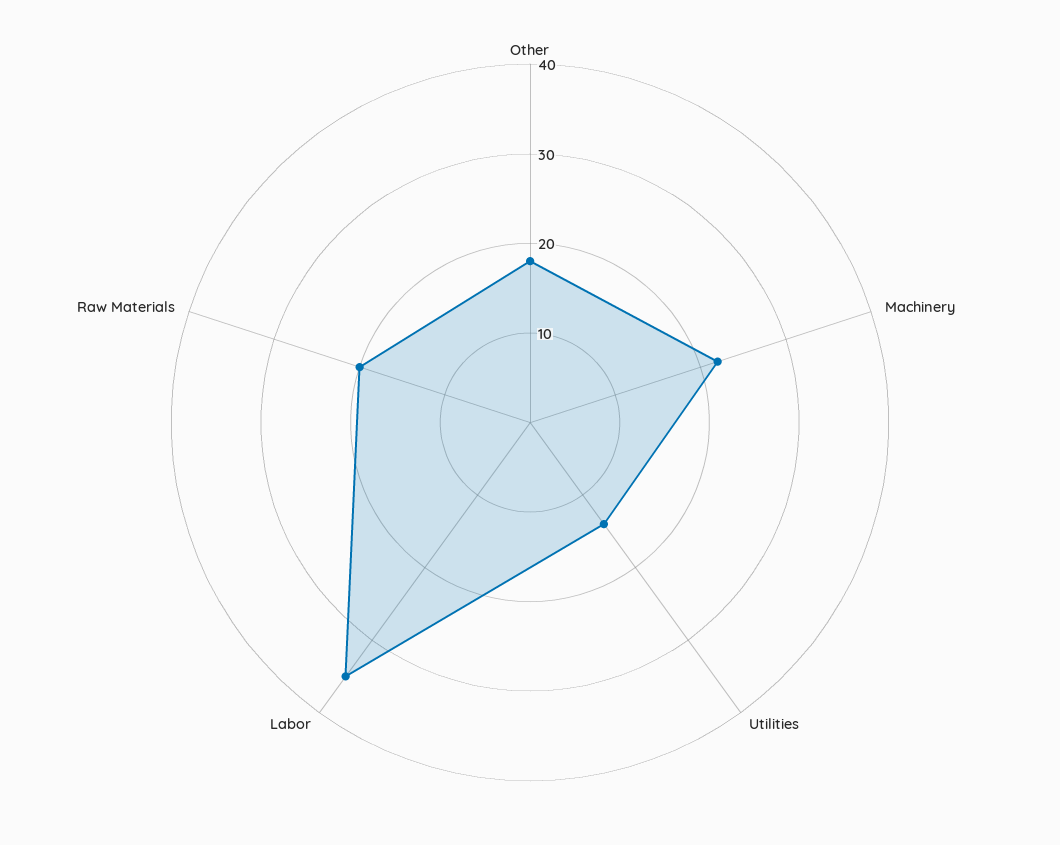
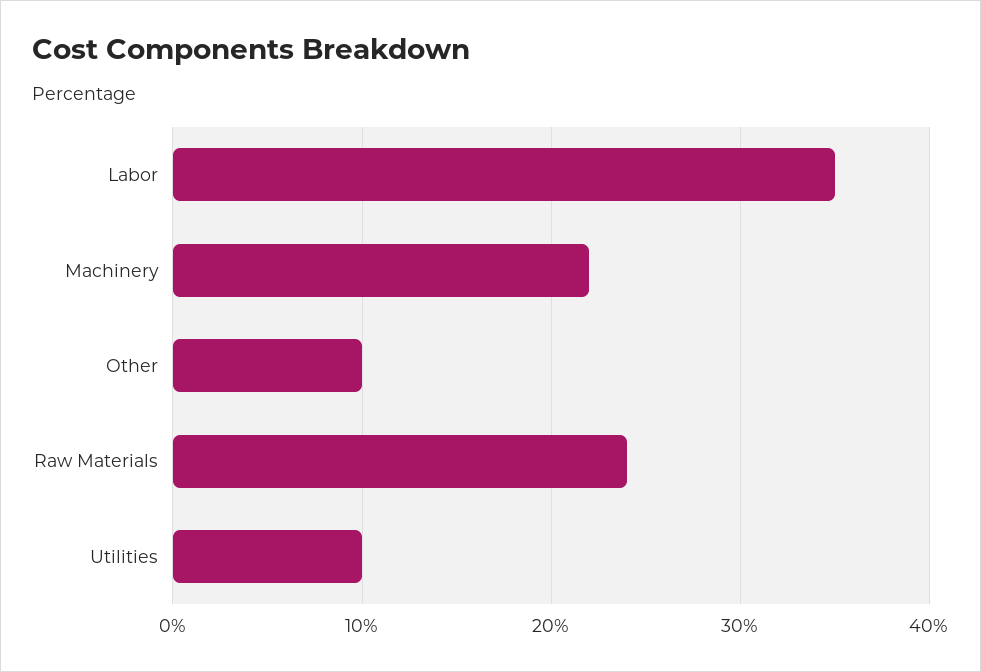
Other: 18 -> 10
Utilities: 14 -> 10
Raw Materials: 20 -> 24

